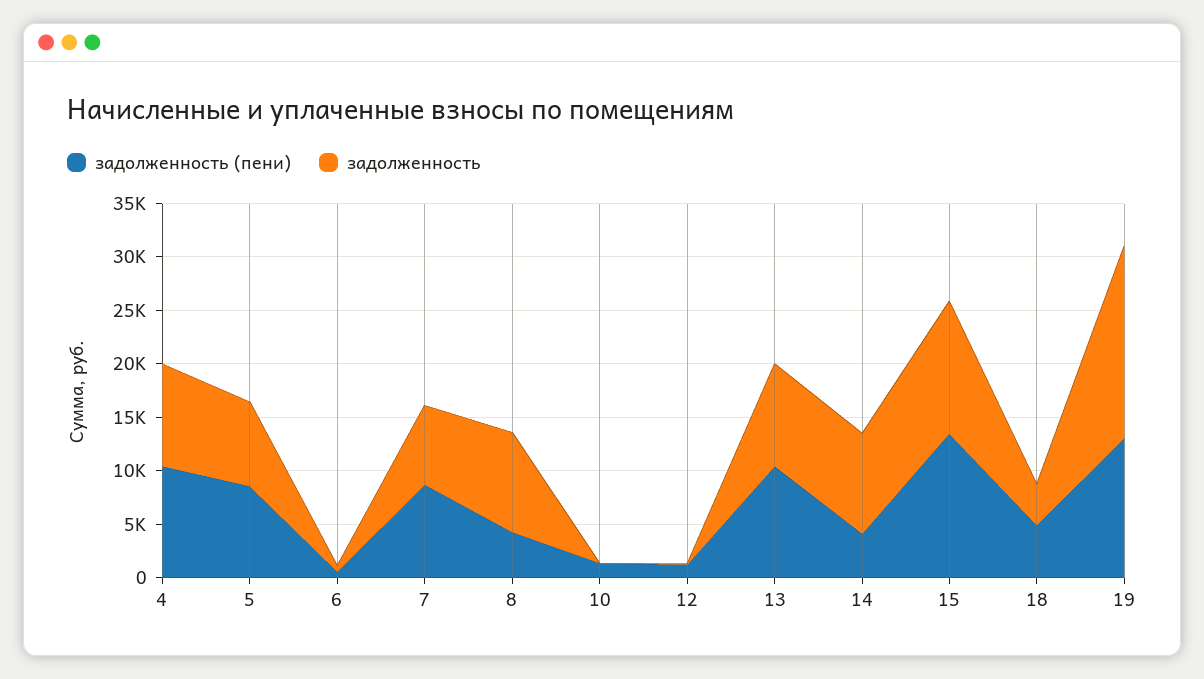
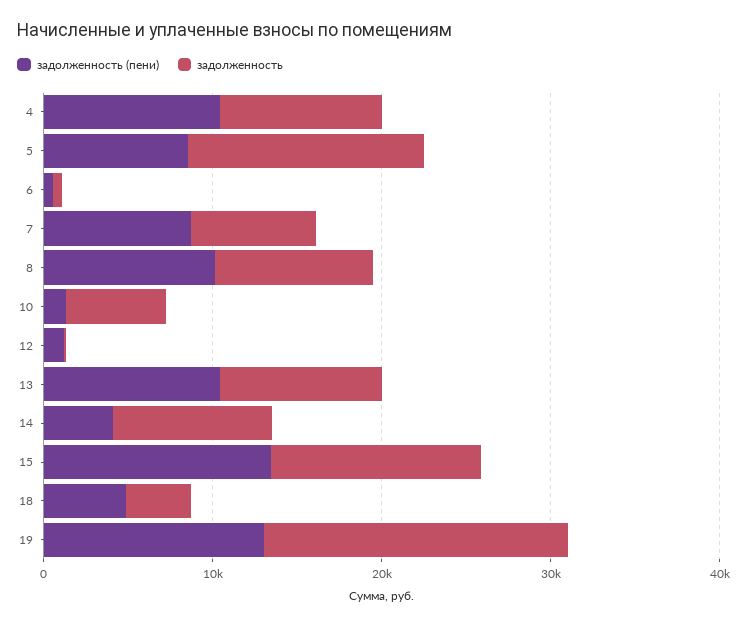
задолженность, 5: 8000 -> 14000
задолженность (пени), 8: 4000 -> 10000
задолженность, 10: 0 -> 6000

